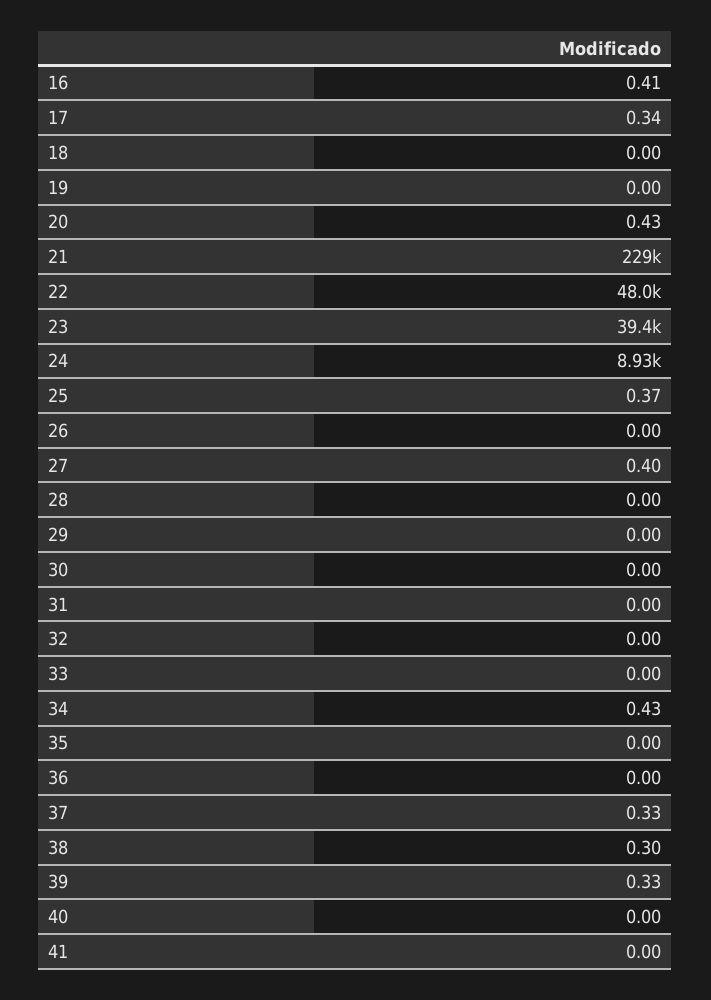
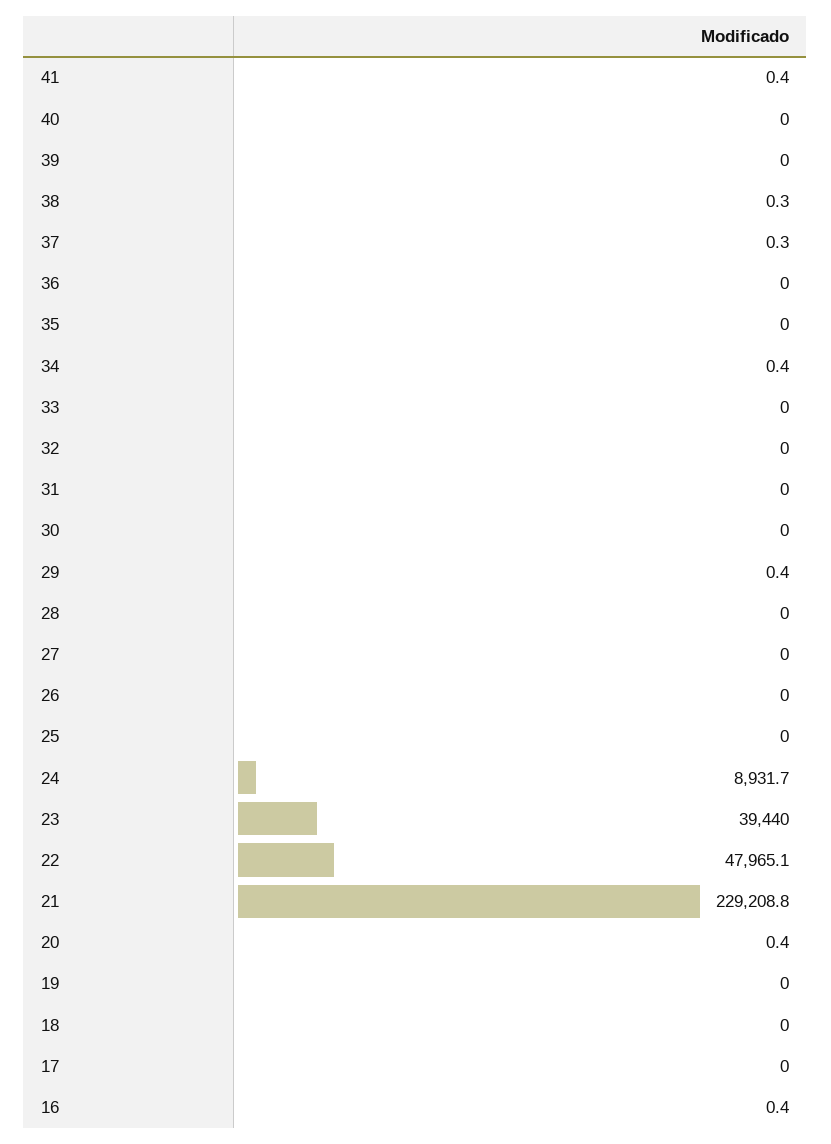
17: 0.34 -> 0
25: 0.37 -> 0
27: 0.4 -> 0
29: 0 -> 0.4
39: 0.33 -> 0
41: 0 -> 0.4

